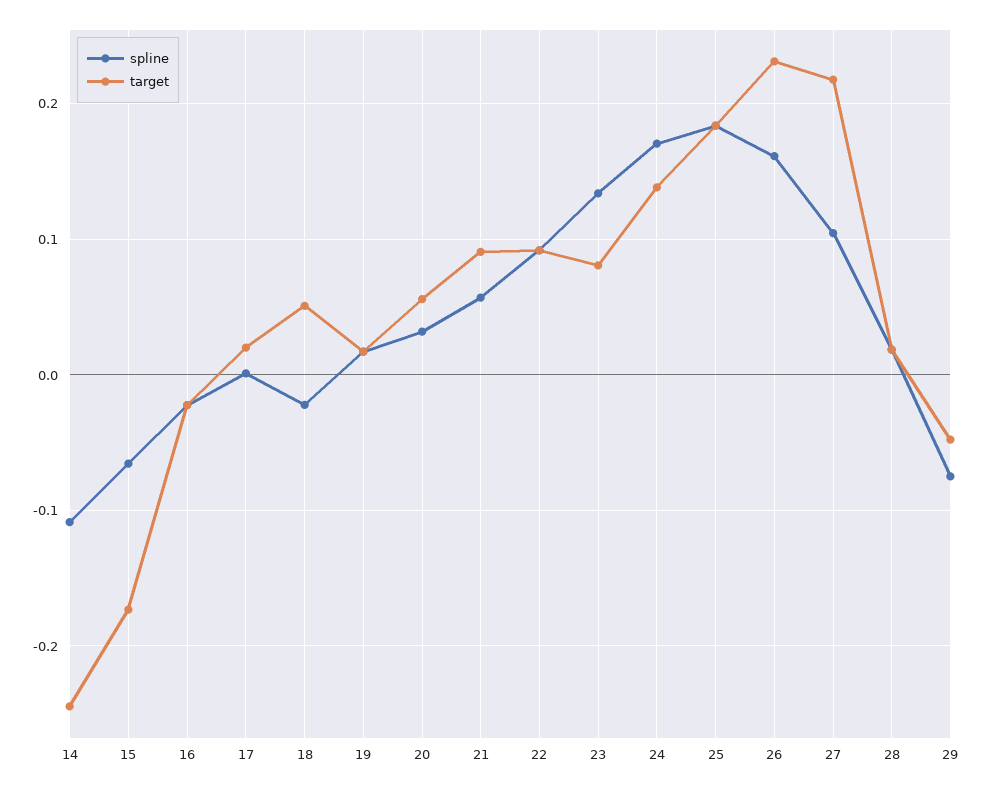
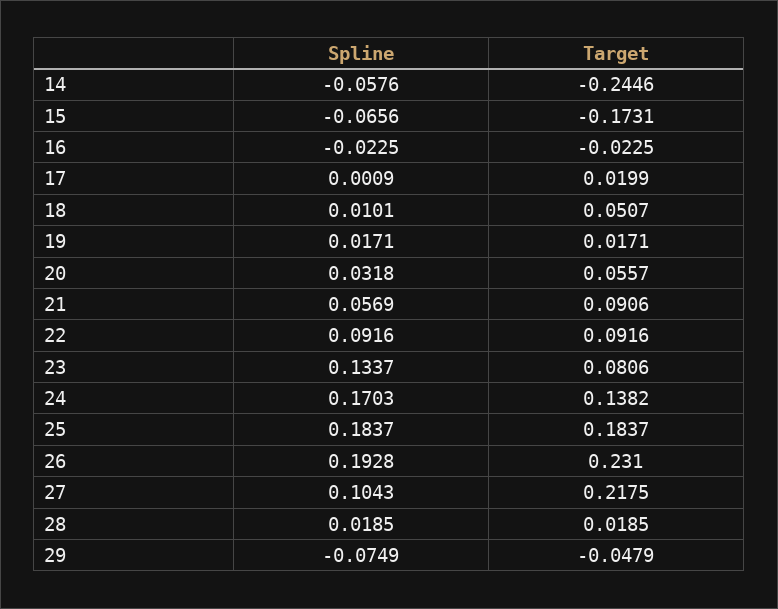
spline, 14: -0.11 -> -0.0576
spline, 18: -0.02 -> 0.0101
spline, 26: 0.16 -> 0.1928

